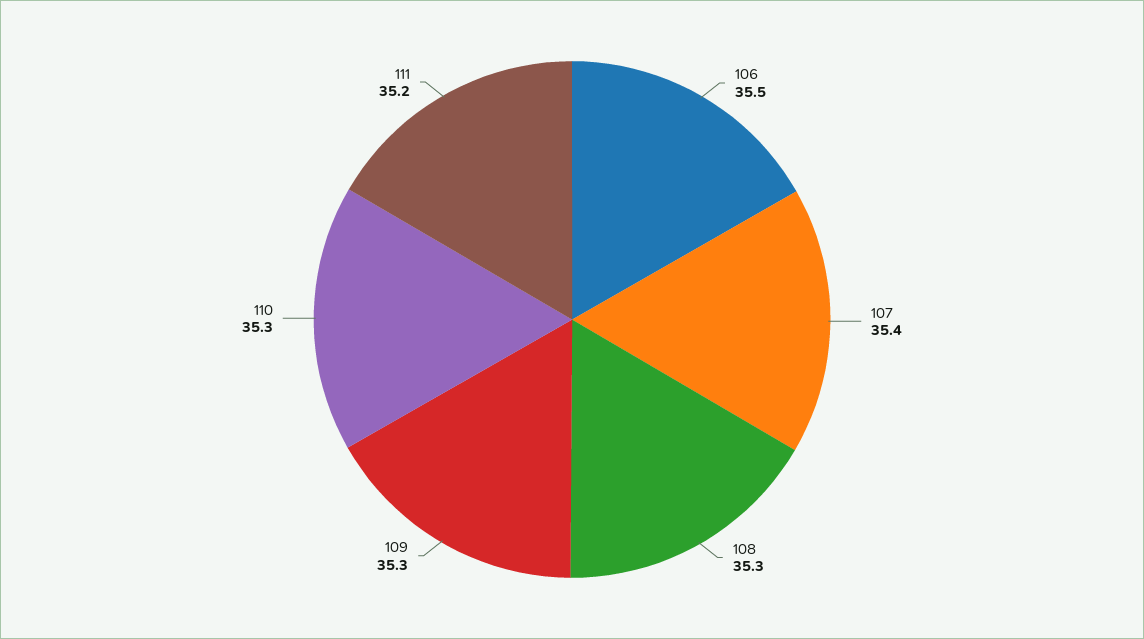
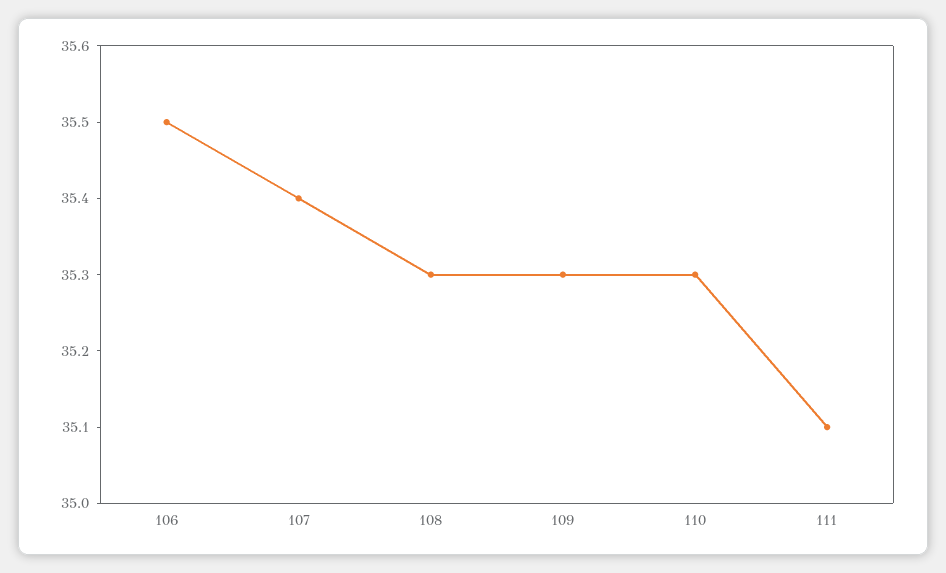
111: 35.2 -> 35.1

